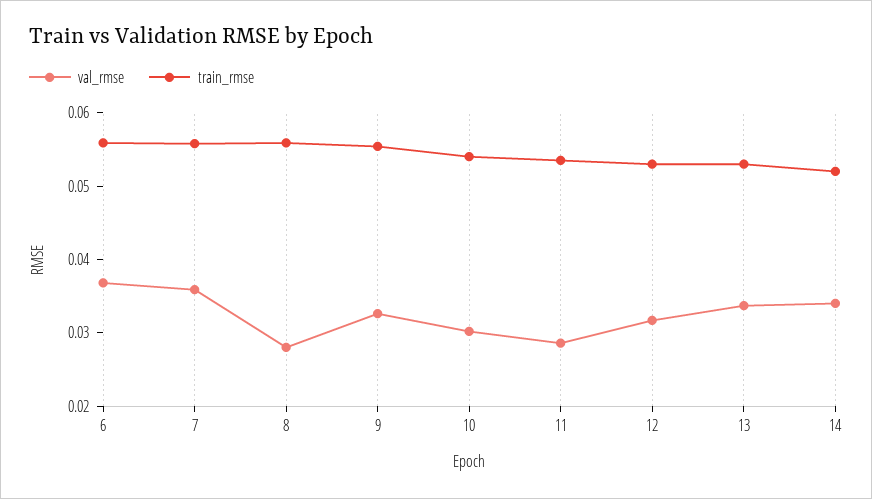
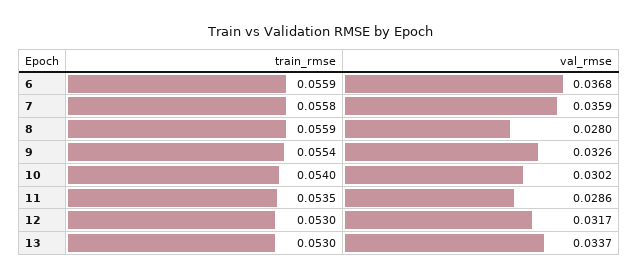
val_rmse, 14: 0.034 -> none
train_rmse, 14: 0.052 -> none

